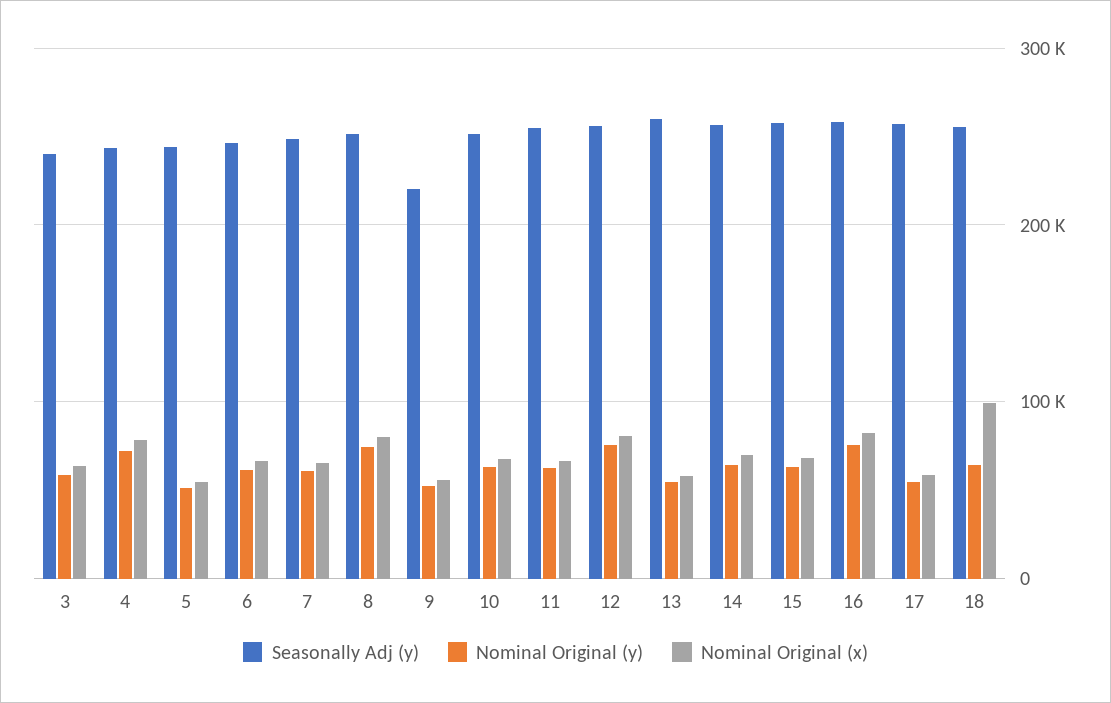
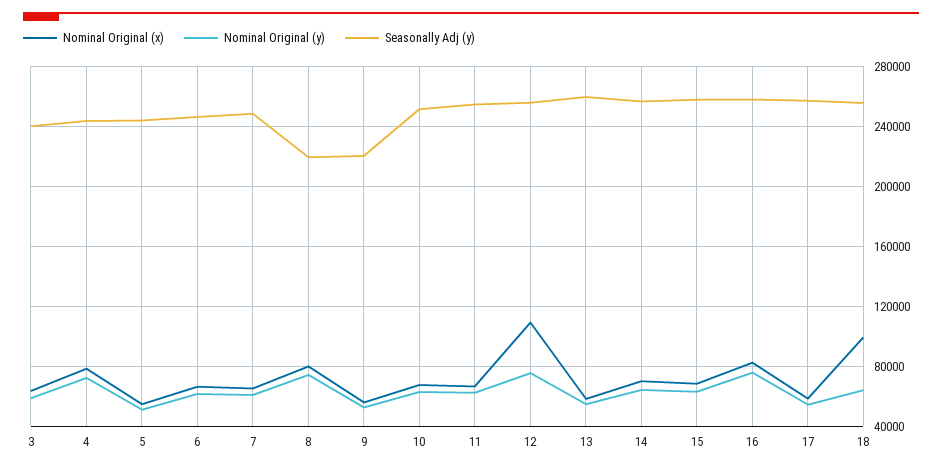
Seasonally Adj (y), 8: 250000 -> 220000
Nominal Original (x), 12: 80000 -> 110000

